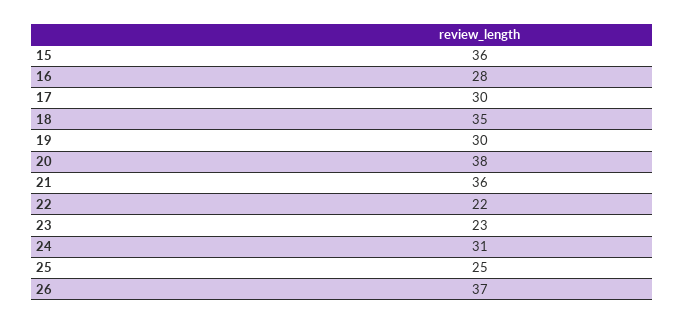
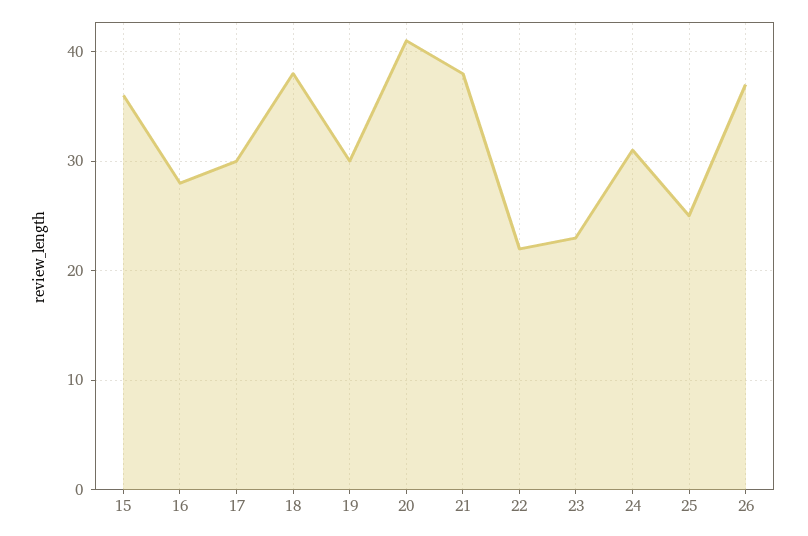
18: 35 -> 38
20: 38 -> 41
21: 36 -> 38

